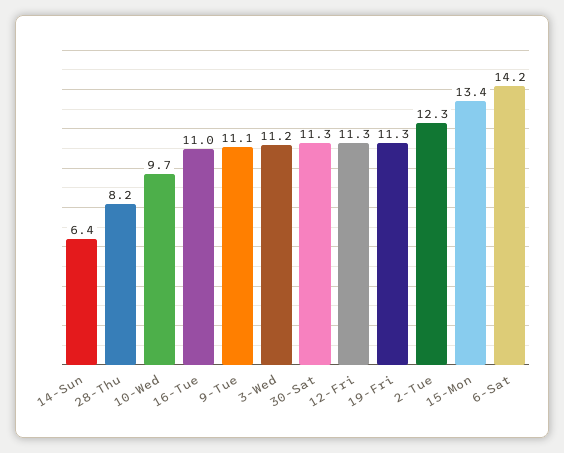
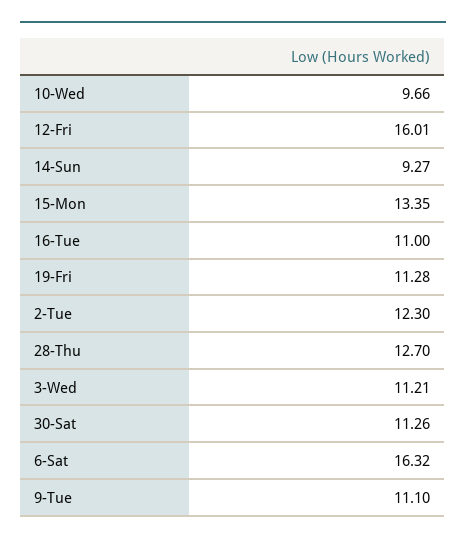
14-Sun: 6.4 -> 9.27
28-Thu: 8.2 -> 12.7
12-Fri: 11.3 -> 16.01
6-Sat: 14.2 -> 16.32

